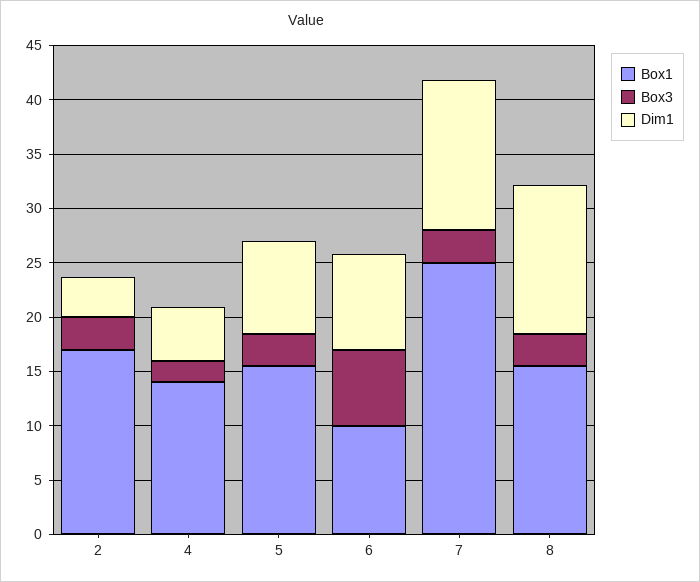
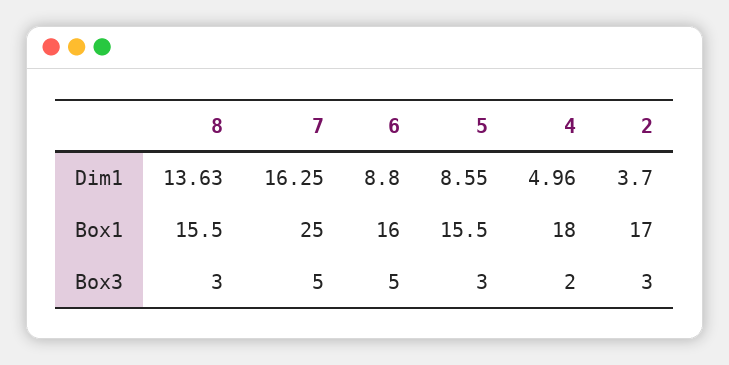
Box1, 4: 14 -> 18
Box1, 6: 10 -> 16
Box3, 6: 7 -> 5
Box3, 7: 3 -> 5
Dim1, 7: 14 -> 16.25

